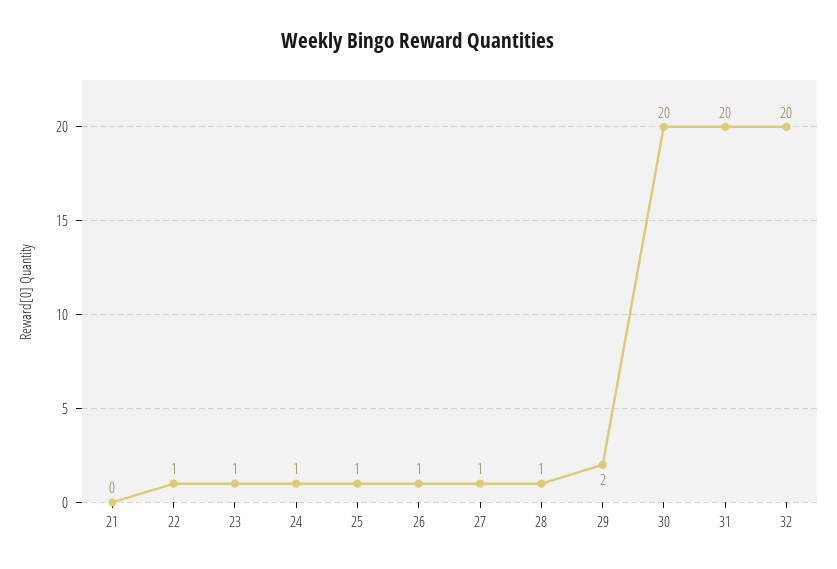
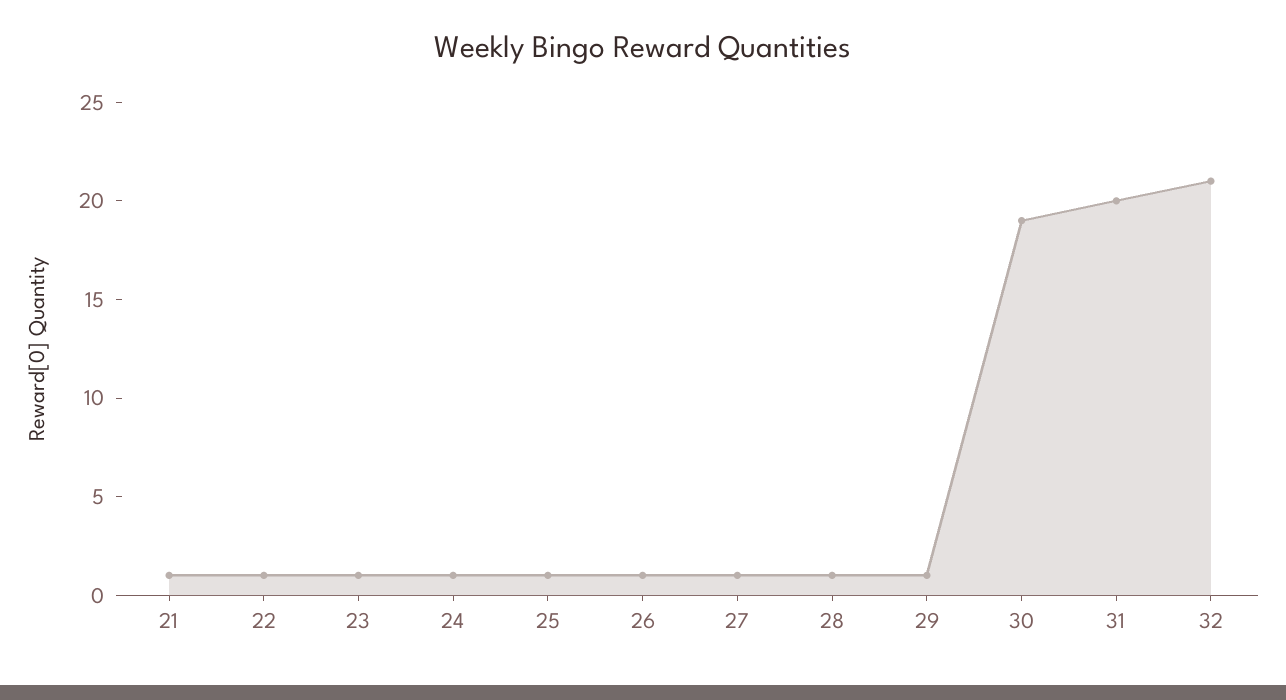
21: 0 -> 1
29: 2 -> 1
30: 20 -> 19
32: 20 -> 21

